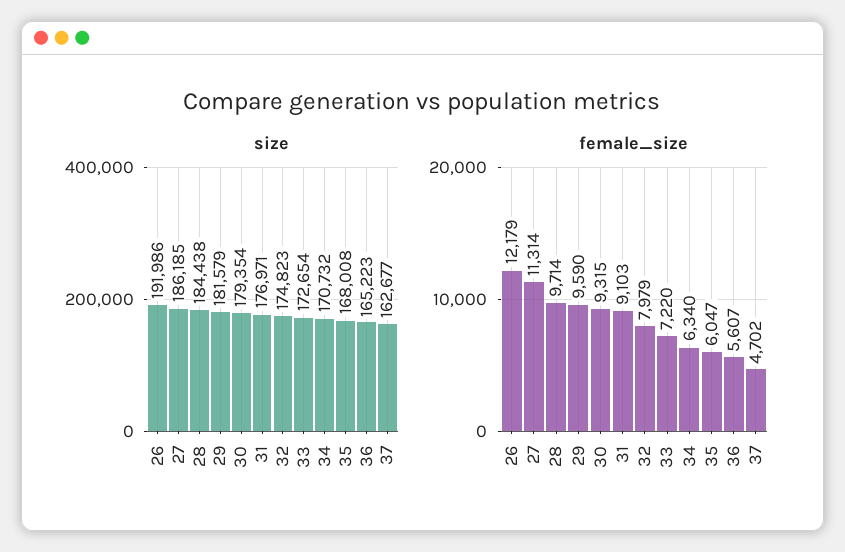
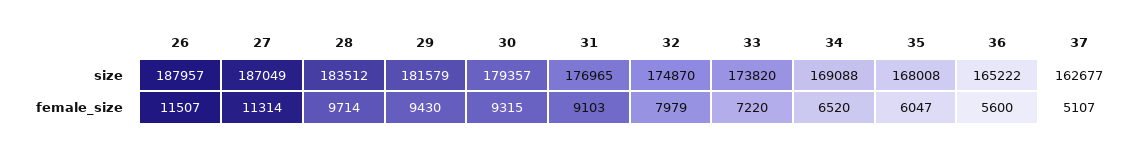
size, 26: 191986 -> 187957
size, 27: 186185 -> 187049
size, 28: 184438 -> 183512
size, 30: 179354 -> 179357
size, 31: 176971 -> 176965
size, 32: 174823 -> 174870
size, 33: 172654 -> 173820
size, 34: 170732 -> 169088
size, 36: 165223 -> 165222
female_size, 26: 12179 -> 11507
female_size, 29: 9590 -> 9430
female_size, 34: 6340 -> 6520
female_size, 36: 5607 -> 5600
female_size, 37: 4702 -> 5107

